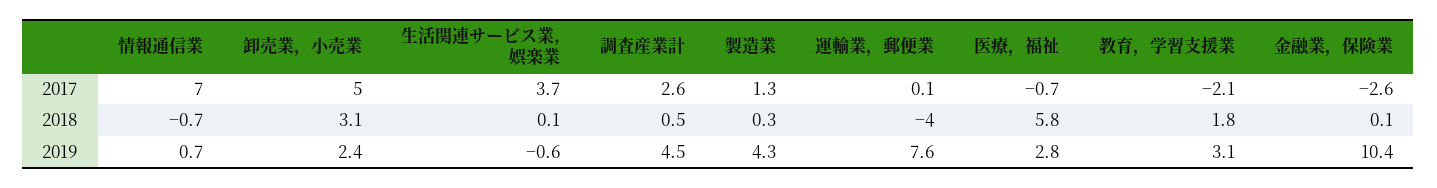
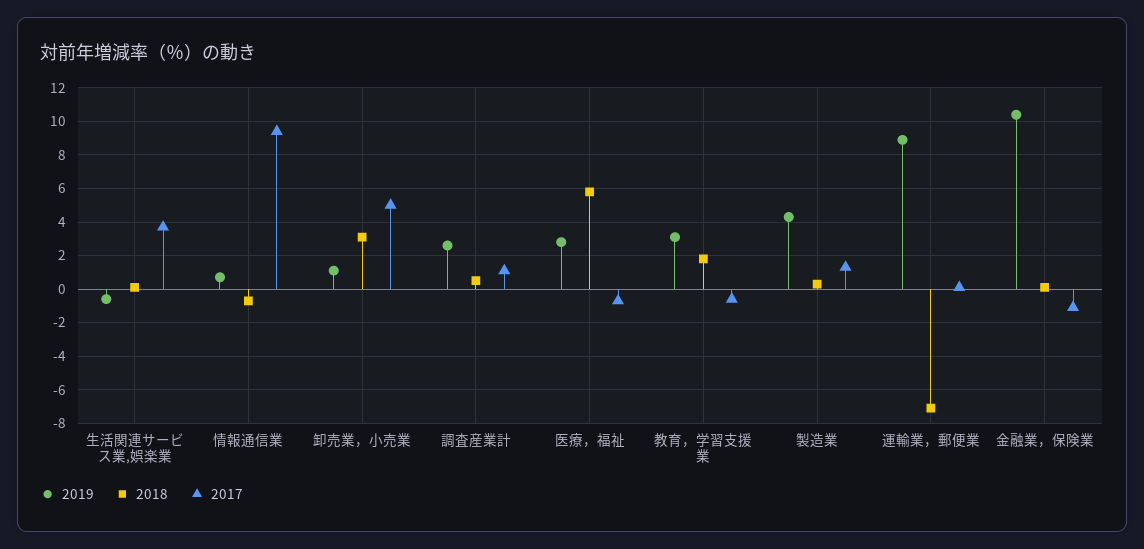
2017, 情報通信業: 7 -> 9.5
2017, 調査産業計: 2.6 -> 1
2017, 教育，学習支援業: -2.1 -> -0.5
2017, 金融業，保険業: -2.6 -> -1
2018, 運輸業，郵便業: -4 -> -7
2019, 卸売業，小売業: 2.4 -> 1
2019, 調査産業計: 4.5 -> 2.5
2019, 運輸業，郵便業: 7.6 -> 9

